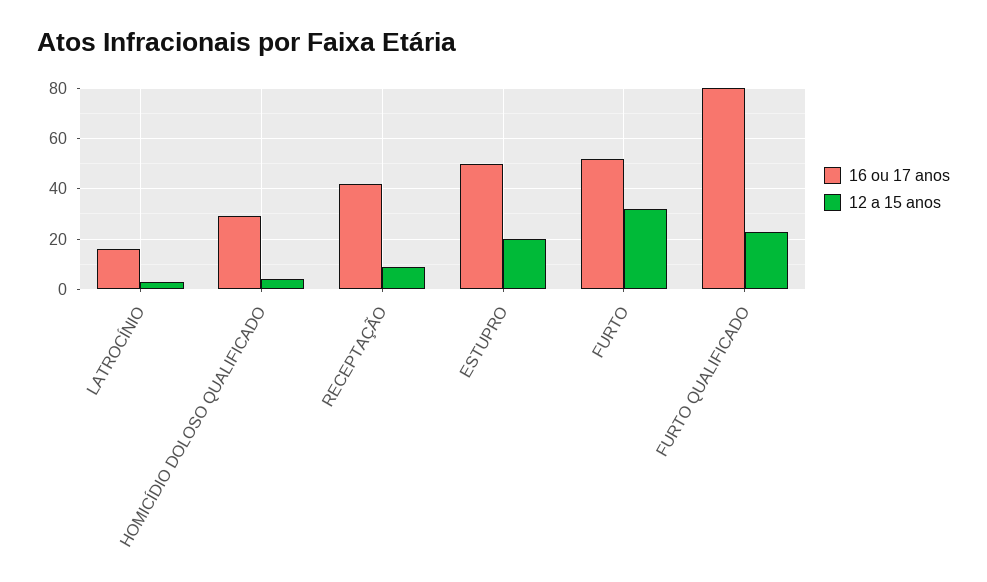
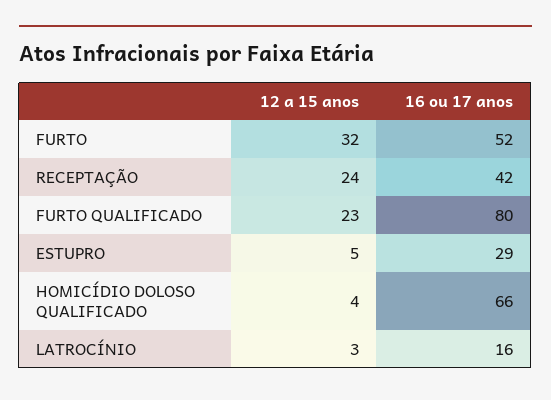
16 ou 17 anos, HOMICÍDIO DOLOSO QUALIFICADO: 30 -> 66
12 a 15 anos, RECEPTAÇÃO: 10 -> 24
16 ou 17 anos, ESTUPRO: 50 -> 29
12 a 15 anos, ESTUPRO: 20 -> 5

